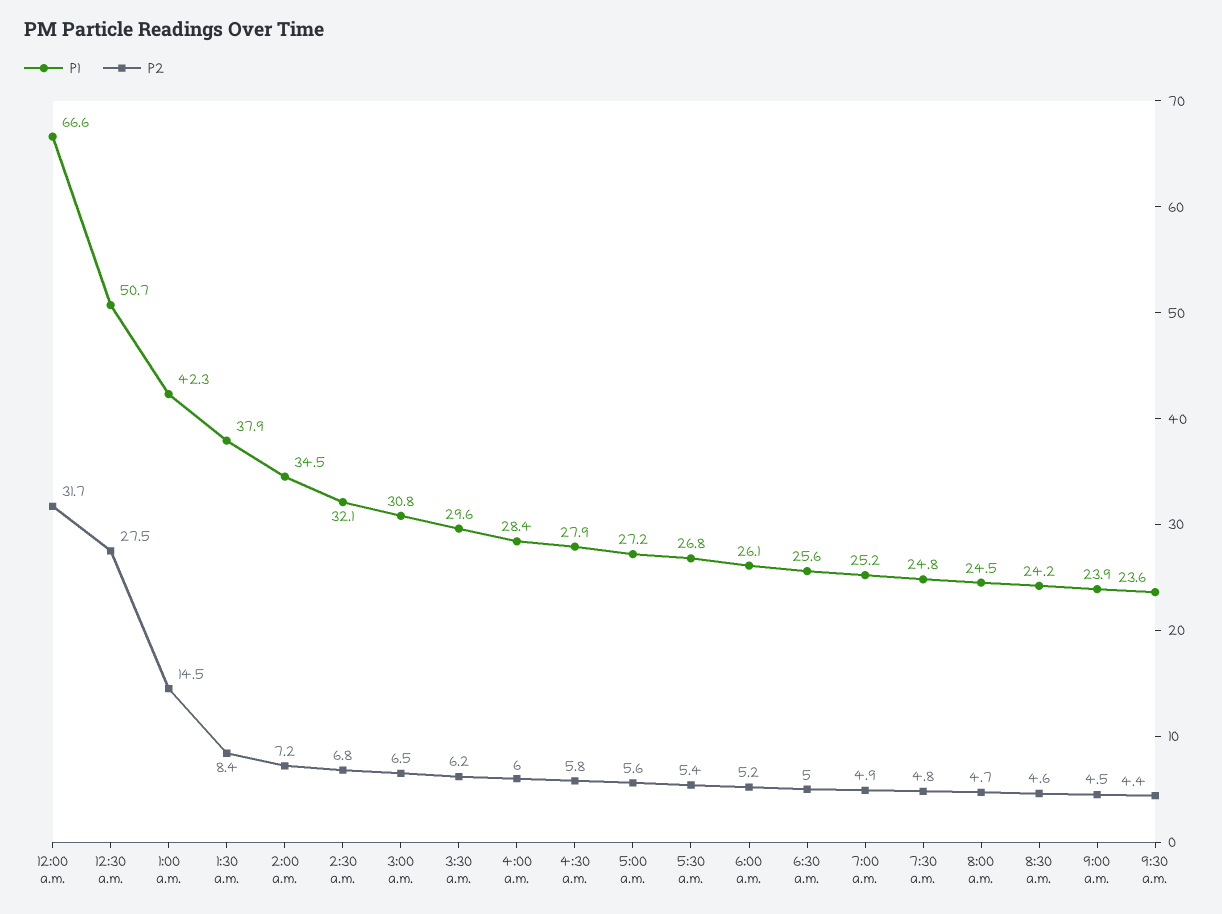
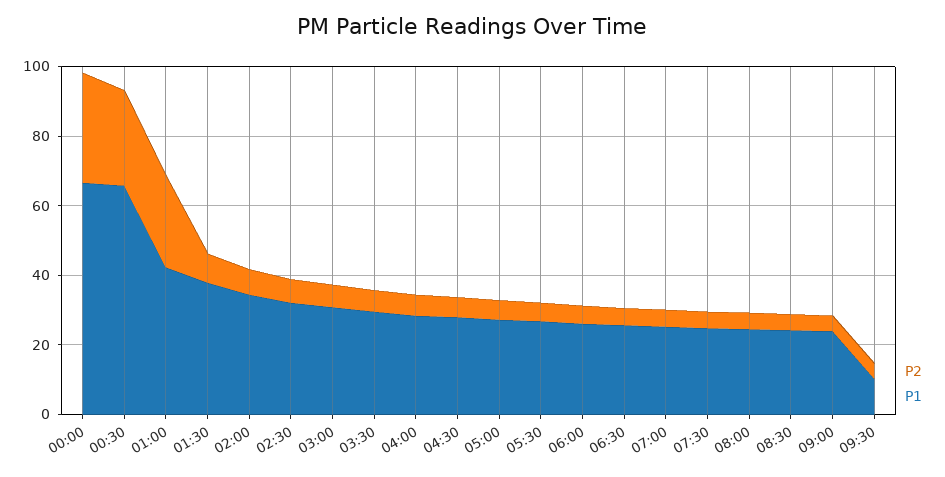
P1, 12:30 a.m.: 50.7 -> 65
P2, 1:00 a.m.: 14.5 -> 25
P1, 9:30 a.m.: 23.6 -> 10

